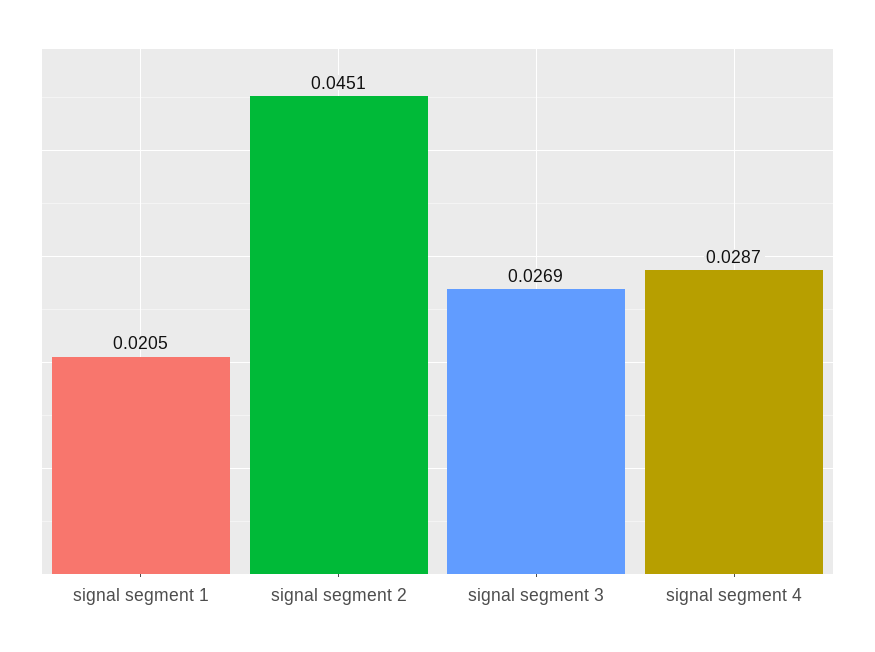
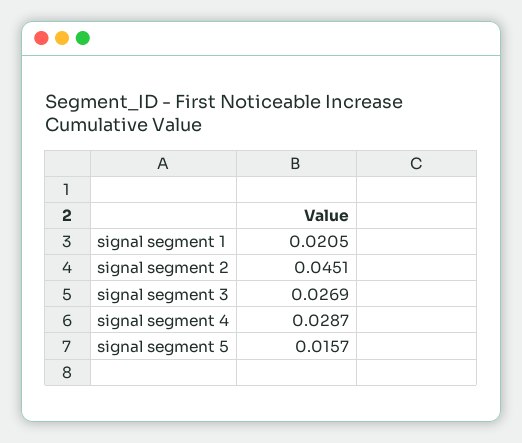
signal segment 5: none -> 0.0157

